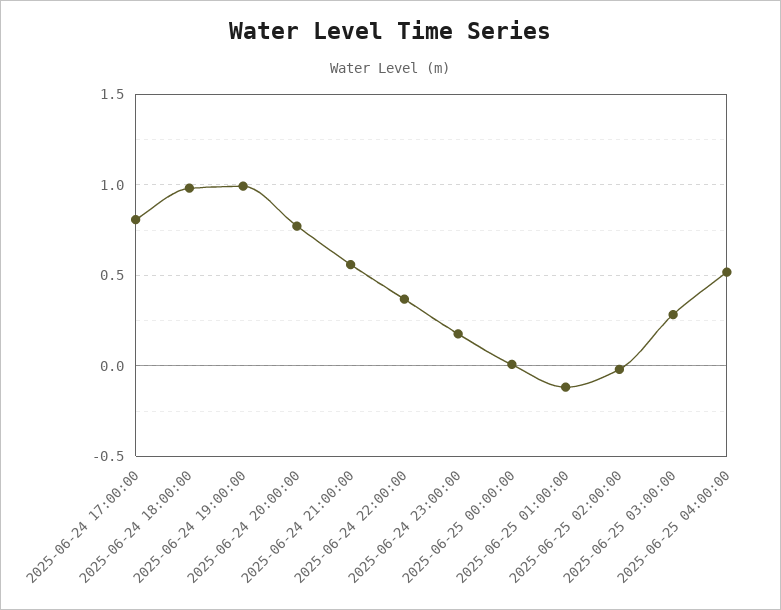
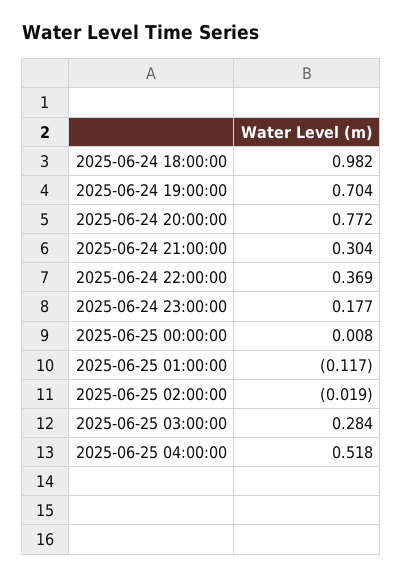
2025-06-24 17:00:00: 0.8 -> none
2025-06-24 19:00:00: 1 -> 0.704
2025-06-24 21:00:00: 0.55 -> 0.304

